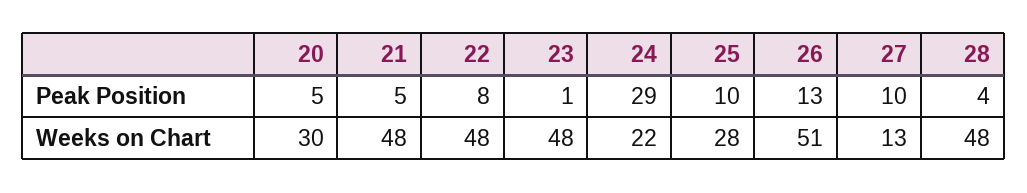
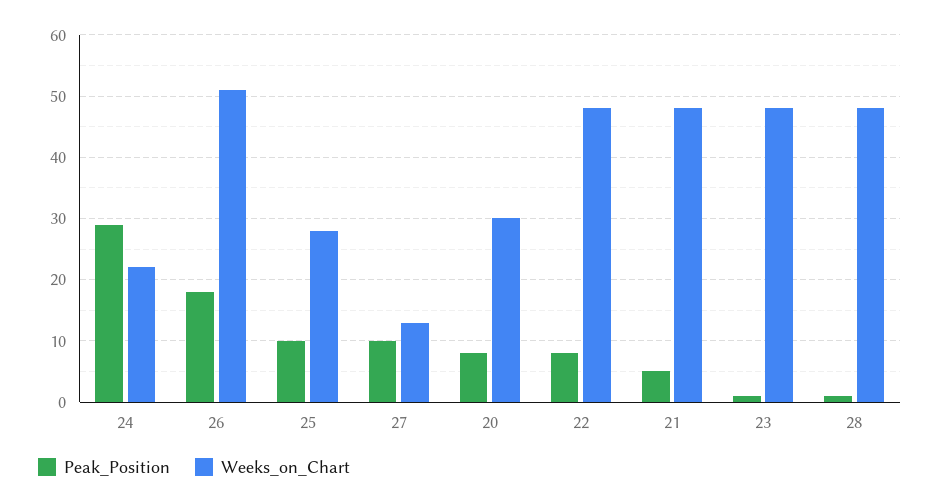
Peak Position, 20: 5 -> 8
Peak Position, 26: 13 -> 18
Peak Position, 28: 4 -> 1

